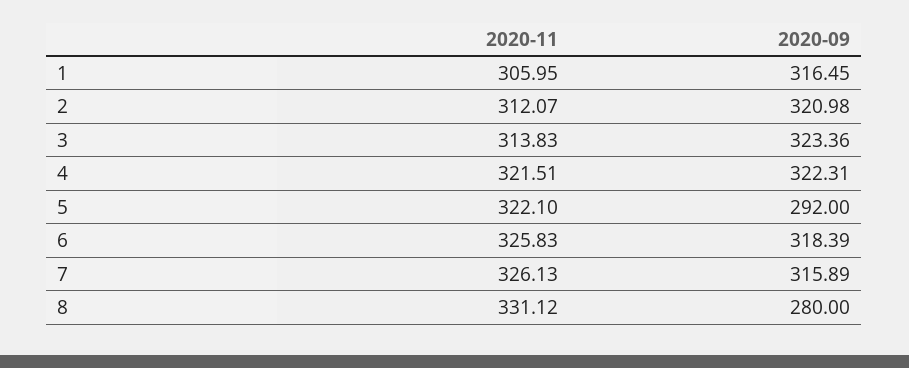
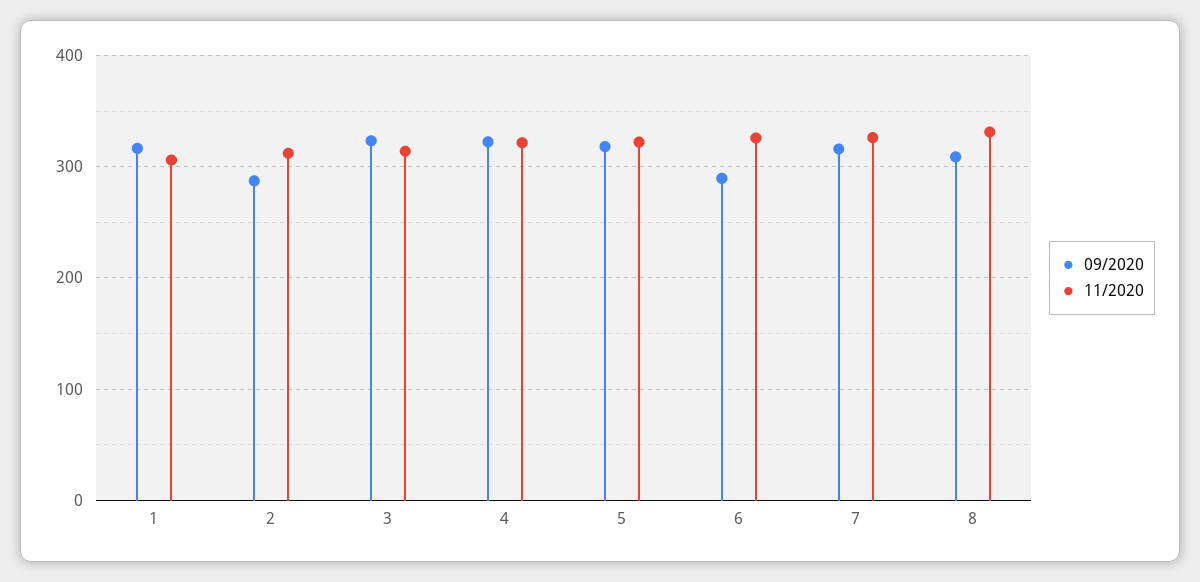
2020-09, 2: 320.98 -> 290
2020-09, 5: 292 -> 320
2020-09, 6: 318.39 -> 290
2020-09, 8: 280 -> 310

